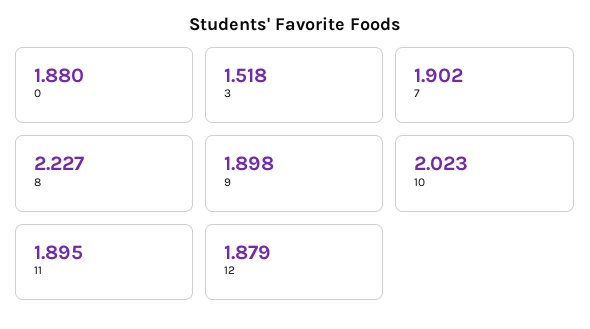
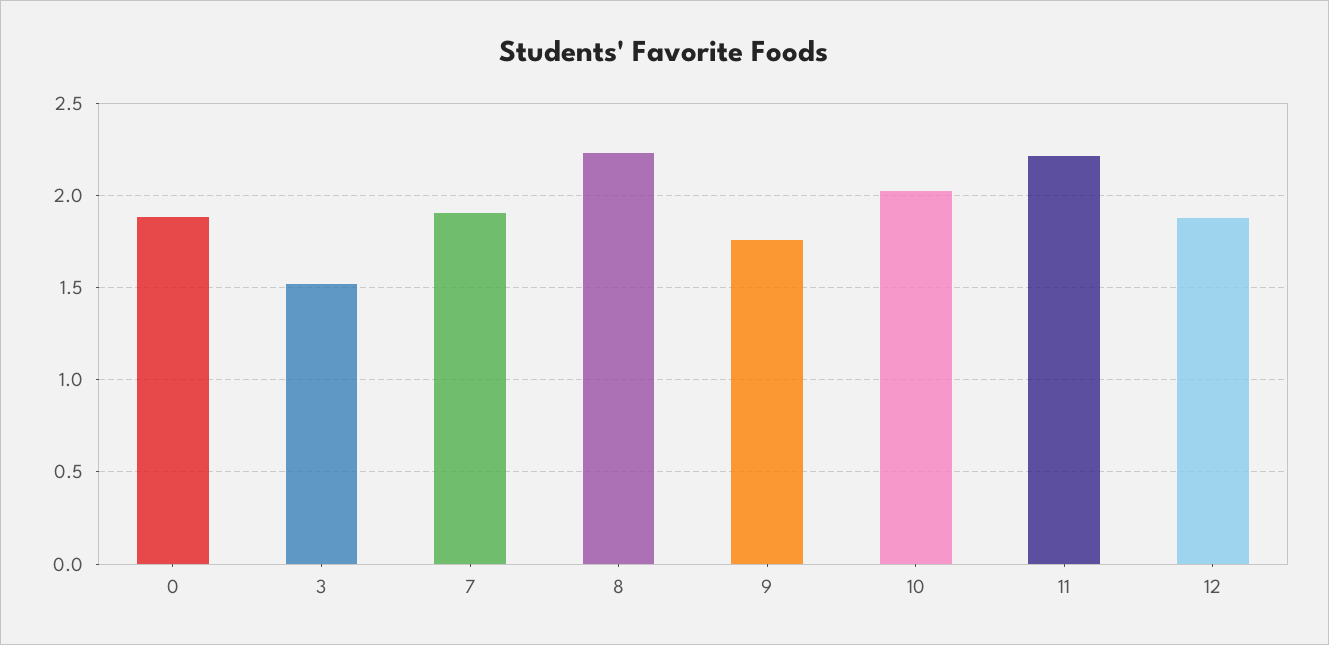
9: 1.898 -> 1.75
11: 1.895 -> 2.2

